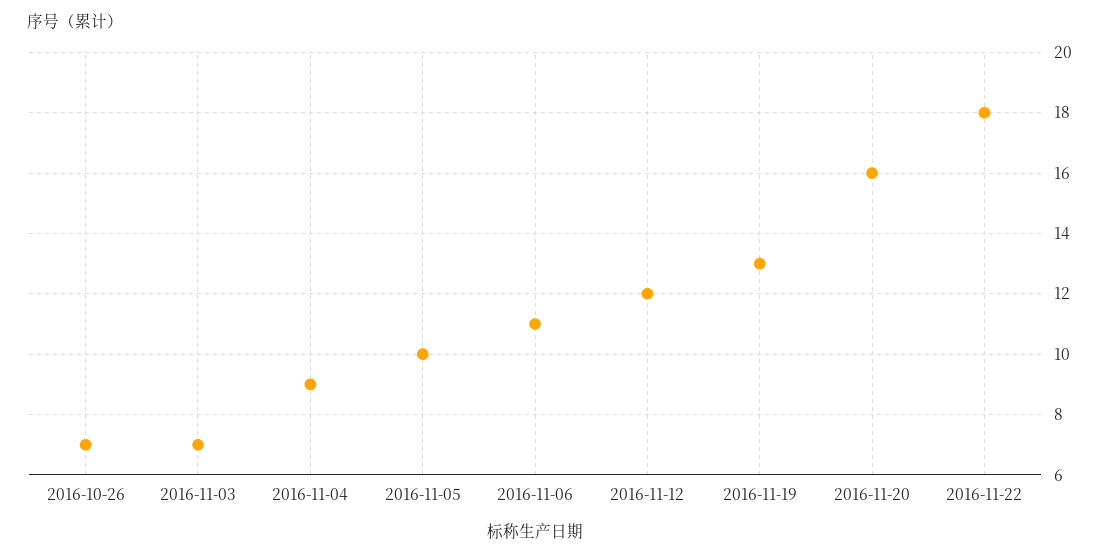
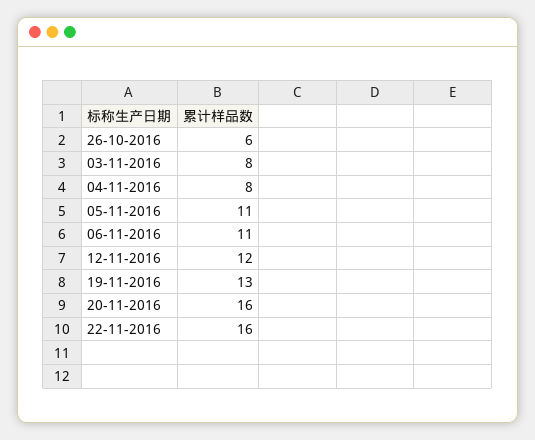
2016-10-26: 7 -> 6
2016-11-03: 7 -> 8
2016-11-04: 9 -> 8
2016-11-05: 10 -> 11
2016-11-22: 18 -> 16

